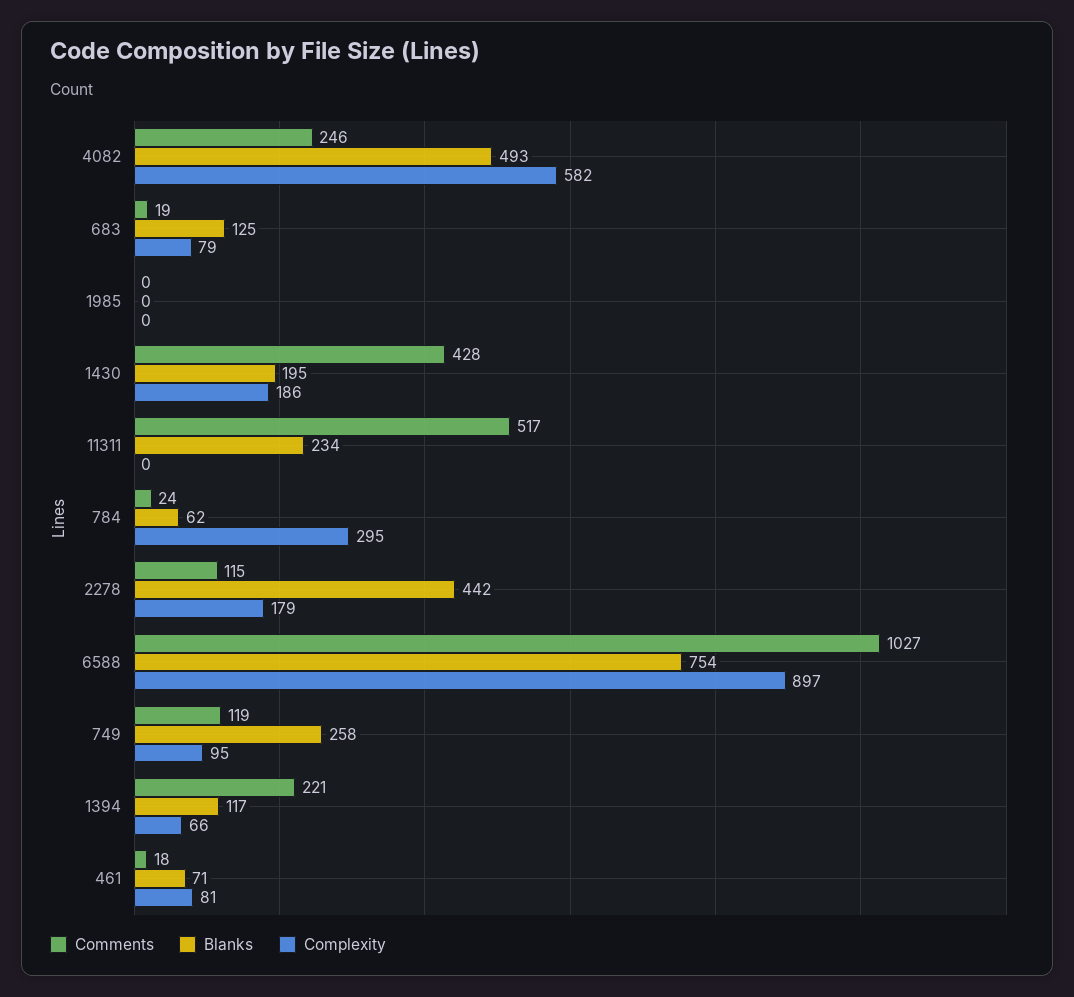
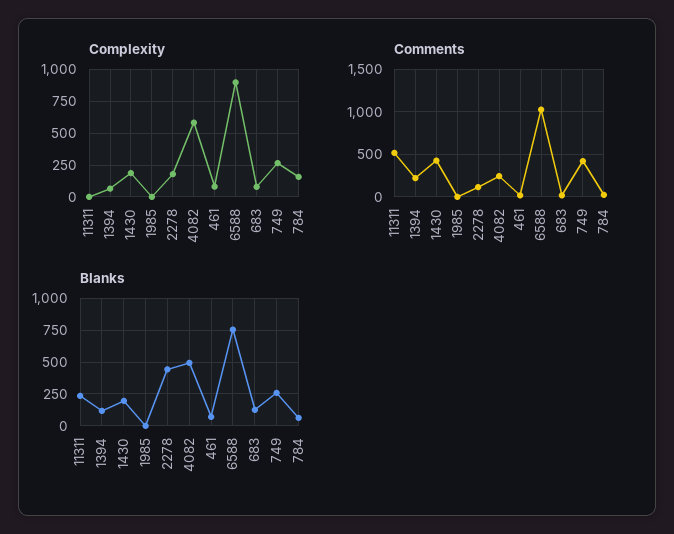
Complexity, 784: 295 -> 150
Comments, 749: 119 -> 400
Complexity, 749: 95 -> 250

